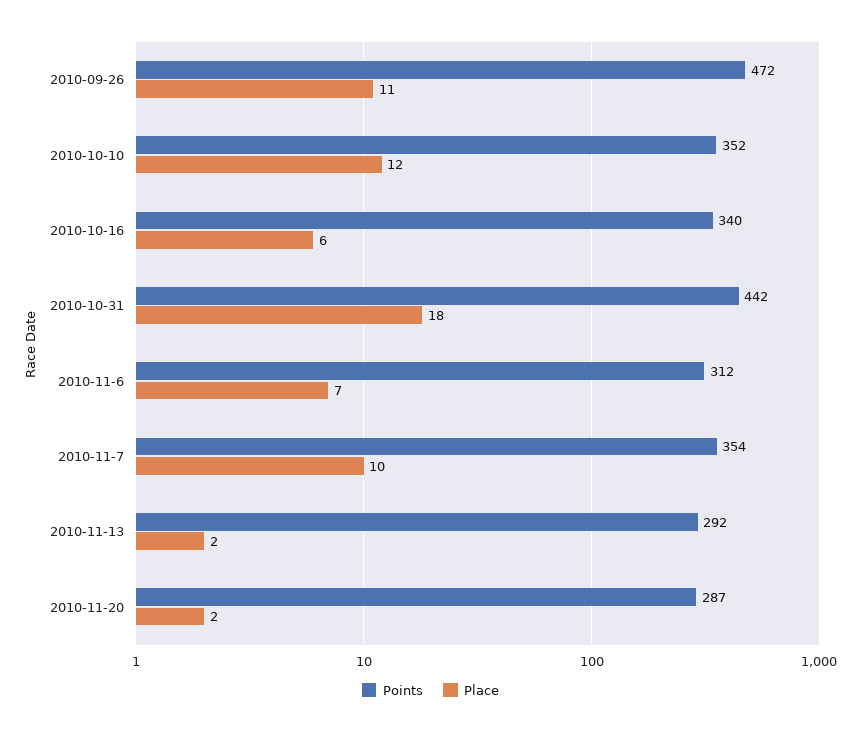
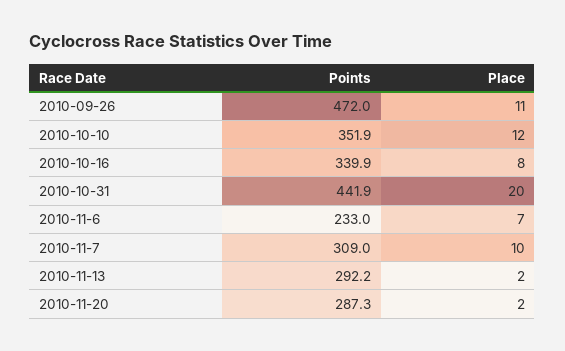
Place, 2010-10-16: 6 -> 8
Place, 2010-10-31: 18 -> 20
Points, 2010-11-6: 312 -> 233
Points, 2010-11-7: 354 -> 309

